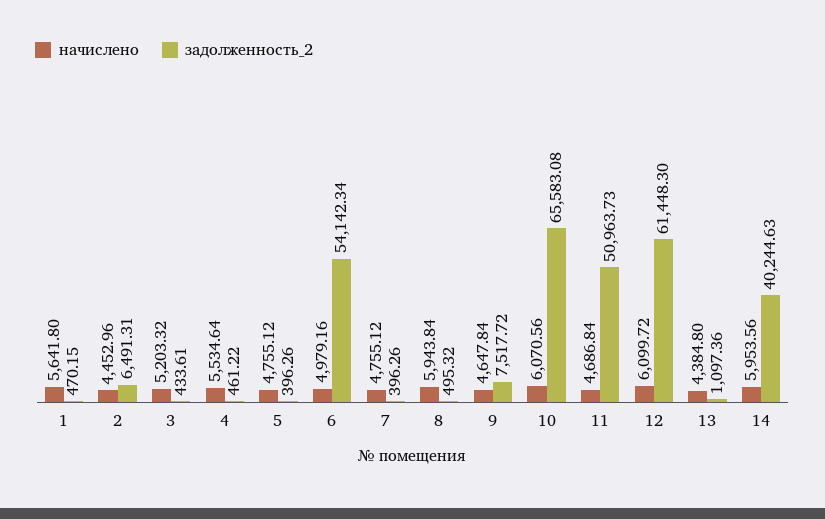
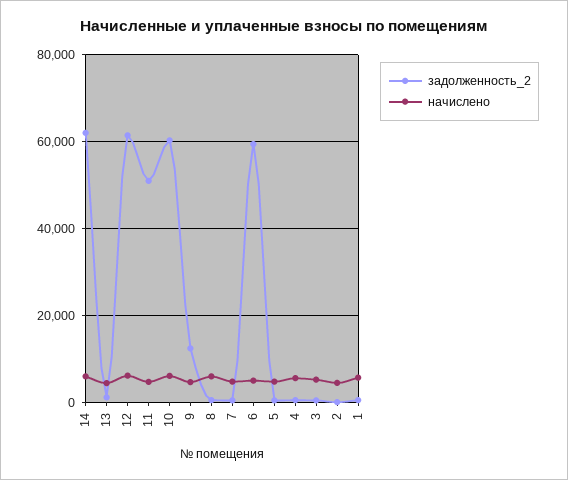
задолженность_2, 2: 6491.31 -> 0
задолженность_2, 6: 54142.34 -> 60000
задолженность_2, 9: 7517.72 -> 12000
задолженность_2, 10: 65583.08 -> 60000
задолженность_2, 14: 40244.63 -> 62000

